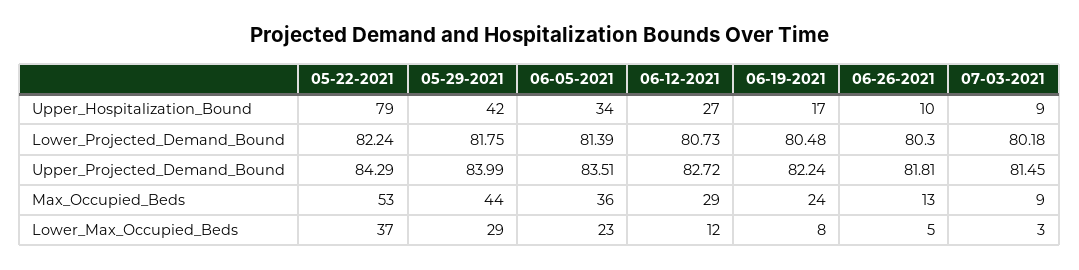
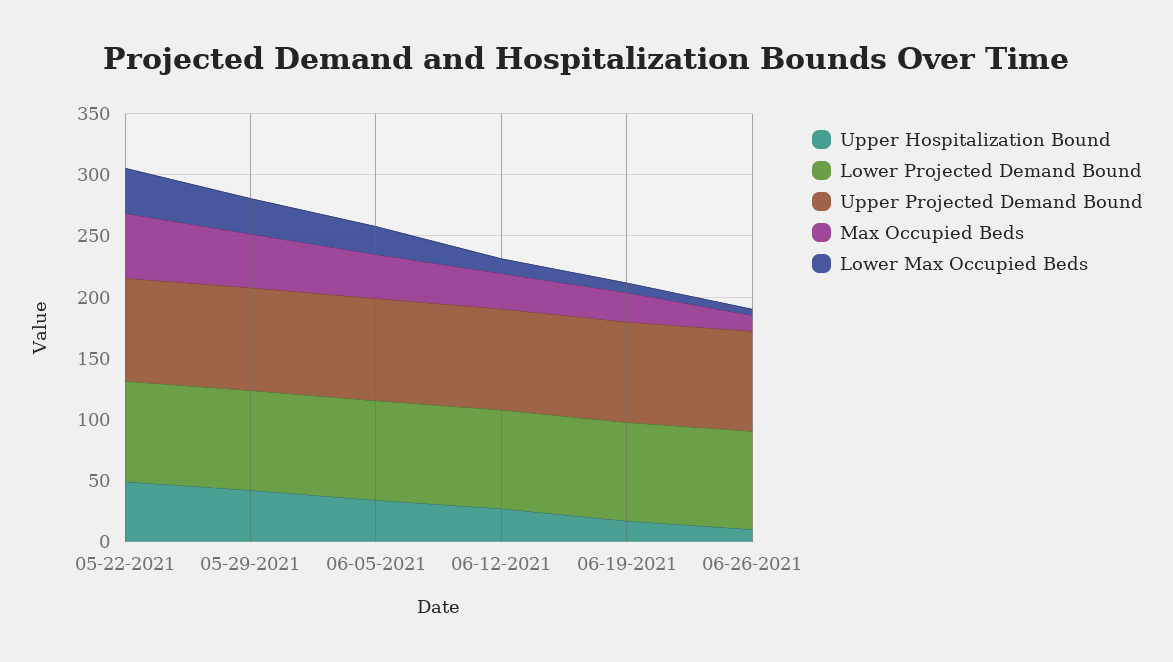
Upper_Hospitalization_Bound, 05-22-2021: 79 -> 50
Upper_Hospitalization_Bound, 07-03-2021: 9 -> none
Lower_Projected_Demand_Bound, 07-03-2021: 80.18 -> none
Upper_Projected_Demand_Bound, 07-03-2021: 81.45 -> none
Max_Occupied_Beds, 07-03-2021: 9 -> none
Lower_Max_Occupied_Beds, 07-03-2021: 3 -> none

